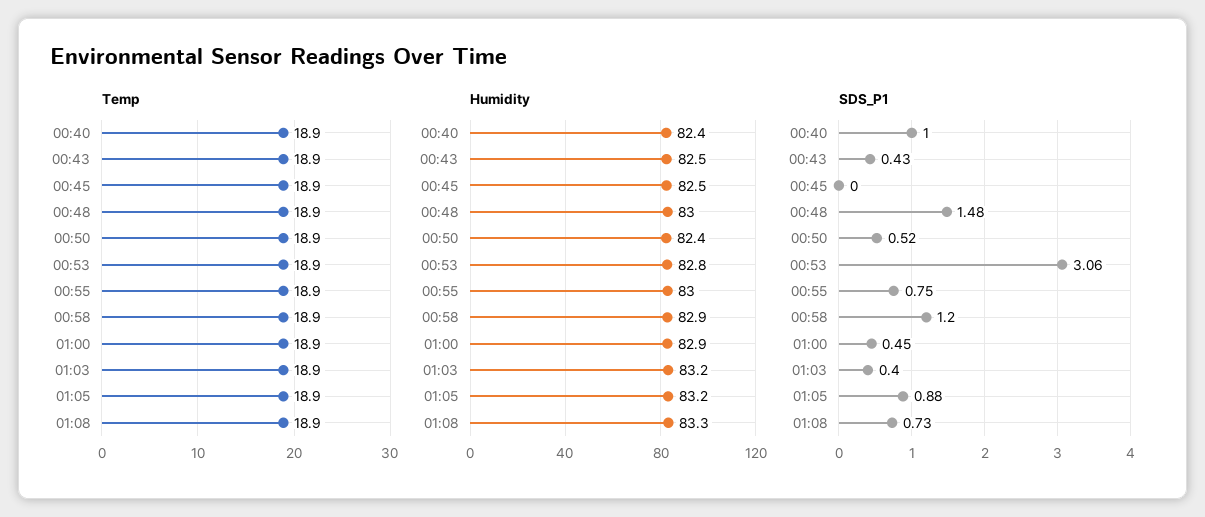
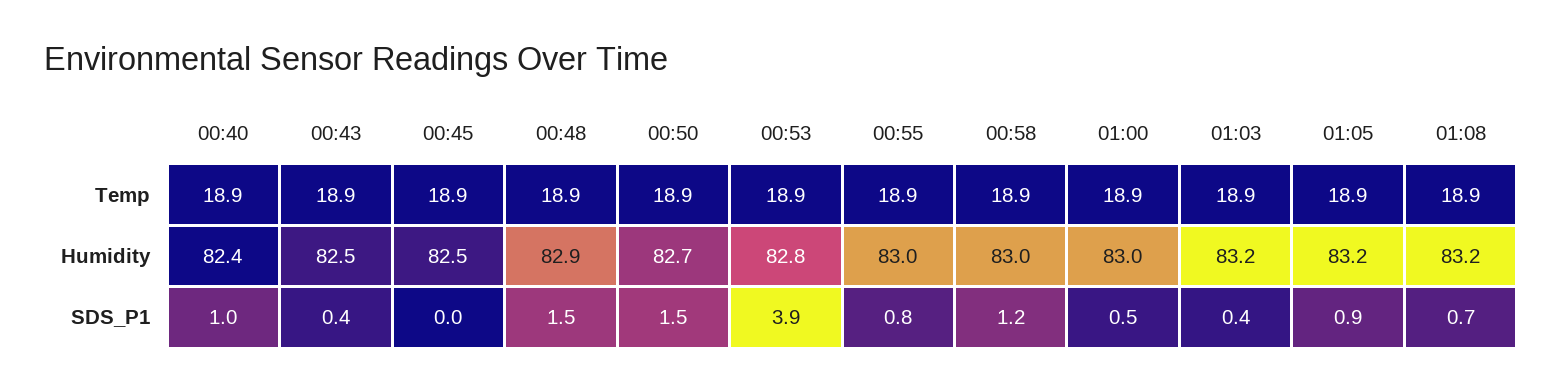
Humidity, 00:48: 83 -> 82.9
Humidity, 00:50: 82.4 -> 82.7
Humidity, 00:58: 82.9 -> 83
Humidity, 01:00: 82.9 -> 83
Humidity, 01:08: 83.3 -> 83.2
SDS_P1, 00:50: 0.52 -> 1.5
SDS_P1, 00:53: 3.06 -> 3.9

